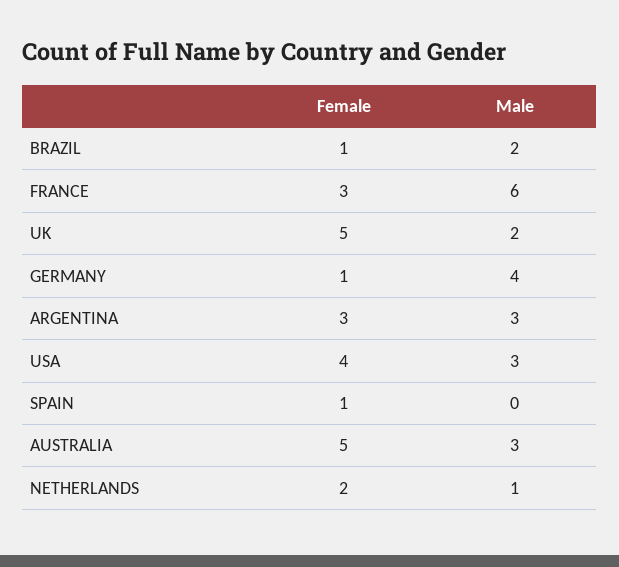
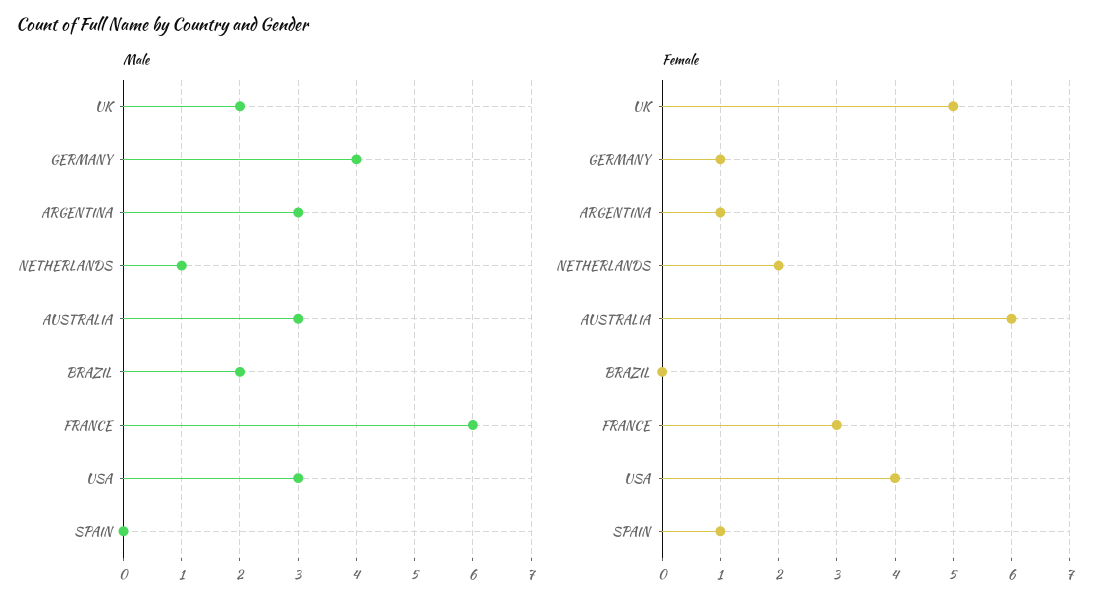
Female, BRAZIL: 1 -> 0
Female, ARGENTINA: 3 -> 1
Female, AUSTRALIA: 5 -> 6

